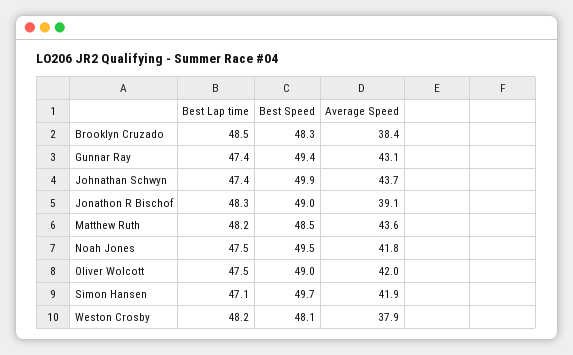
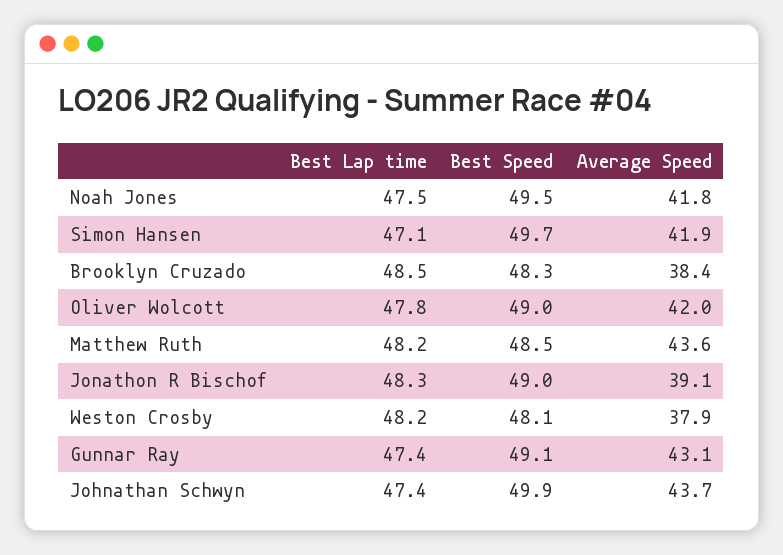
Best Speed, Gunnar Ray: 49.4 -> 49.1
Best Lap time, Oliver Wolcott: 47.5 -> 47.8

